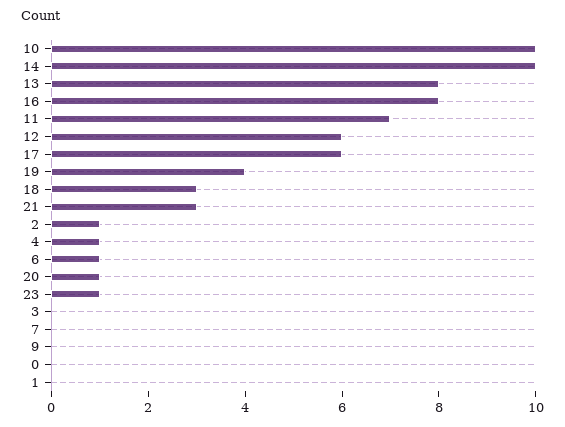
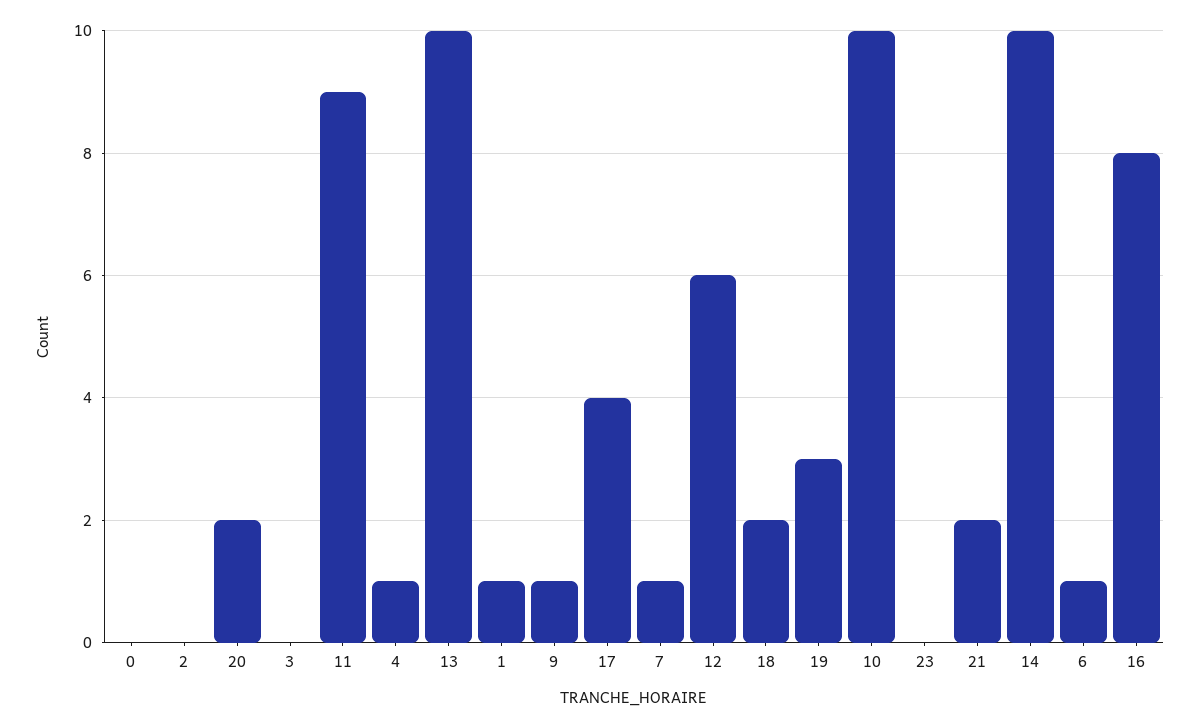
13: 8 -> 10
11: 7 -> 9
17: 6 -> 4
19: 4 -> 3
18: 3 -> 2
21: 3 -> 2
2: 1 -> 0
20: 1 -> 2
23: 1 -> 0
7: 0 -> 1
9: 0 -> 1
1: 0 -> 1

